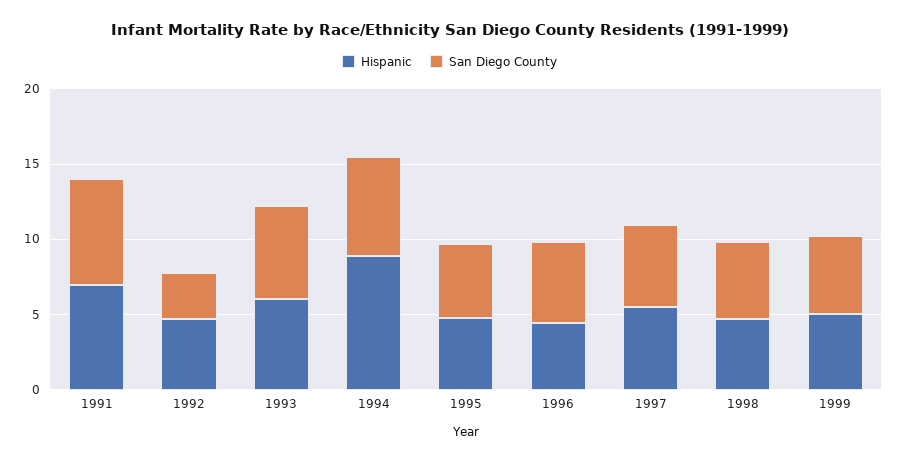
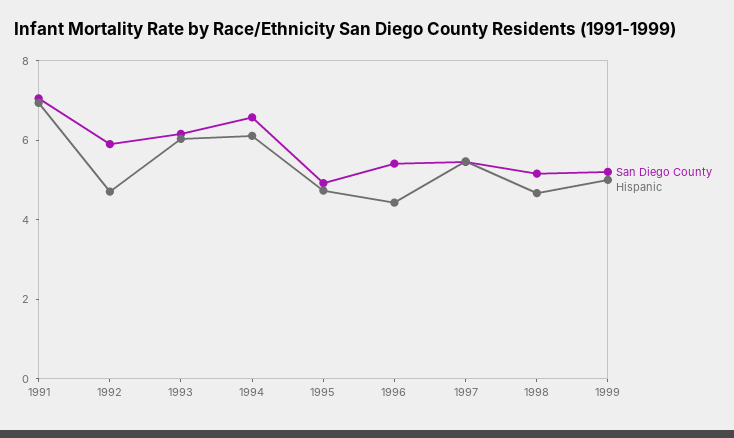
San Diego County, 1992: 3 -> 6
Hispanic, 1994: 9 -> 6

